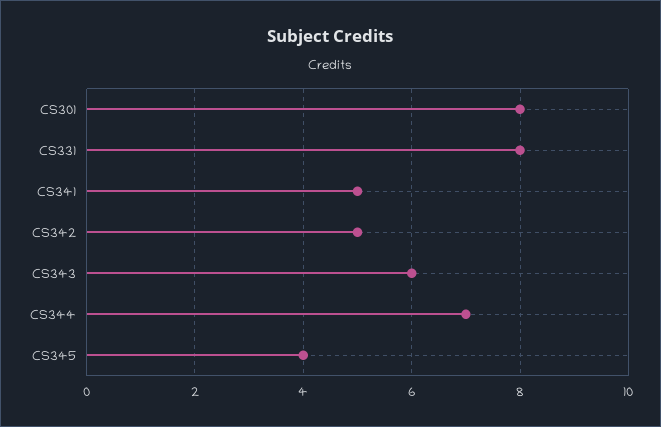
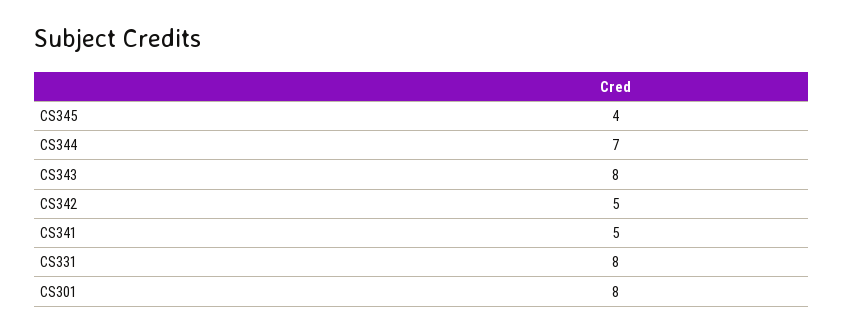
CS343: 6 -> 8

